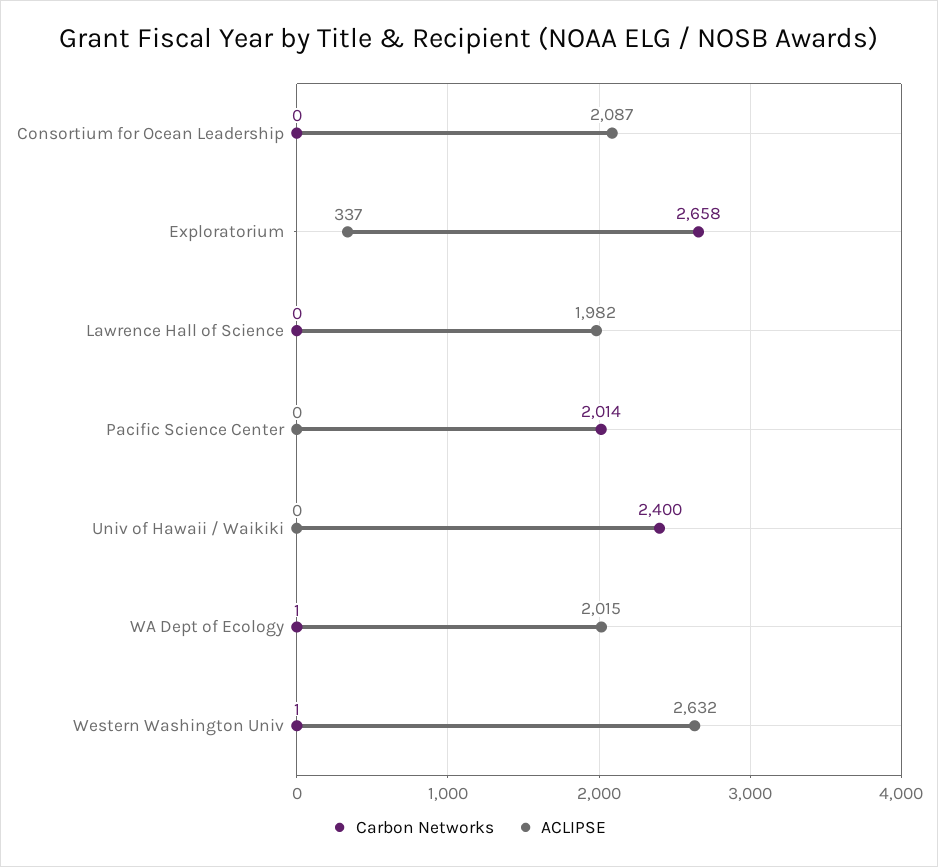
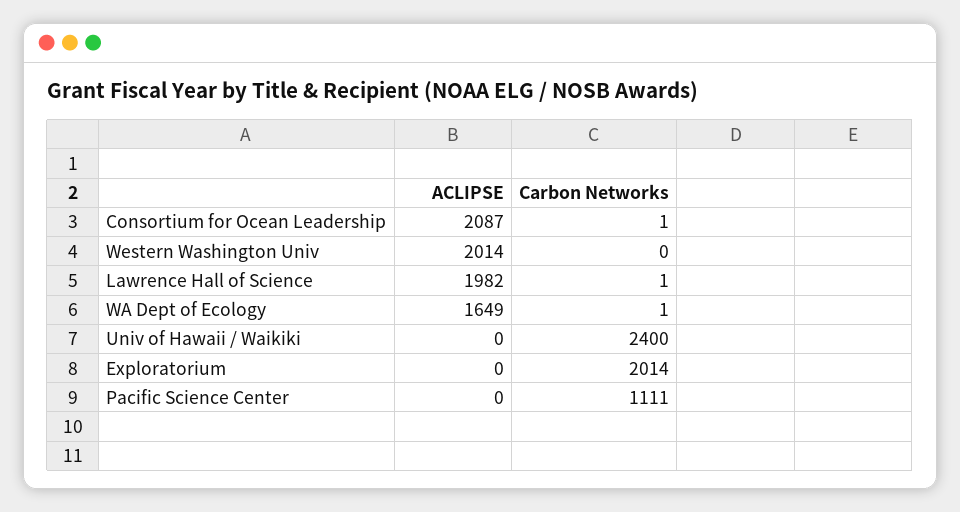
Carbon Networks, Consortium for Ocean Leadership: 0 -> 1
Carbon Networks, Exploratorium: 2658 -> 2014
ACLIPSE, Exploratorium: 337 -> 0
Carbon Networks, Lawrence Hall of Science: 0 -> 1
Carbon Networks, Pacific Science Center: 2014 -> 1111
ACLIPSE, WA Dept of Ecology: 2015 -> 1649
Carbon Networks, Western Washington Univ: 1 -> 0
ACLIPSE, Western Washington Univ: 2632 -> 2014

